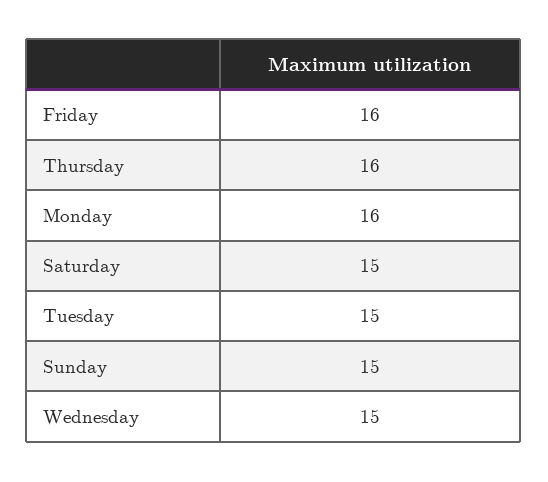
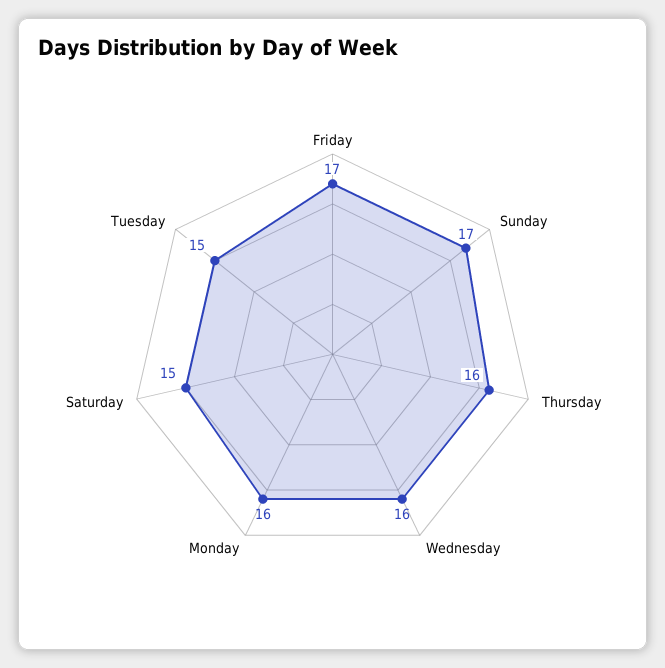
Friday: 16 -> 17
Sunday: 15 -> 17
Wednesday: 15 -> 16

